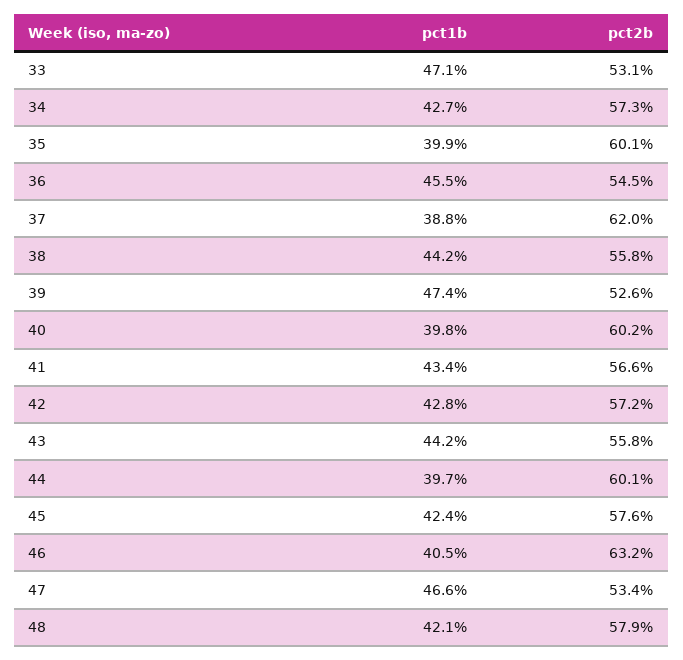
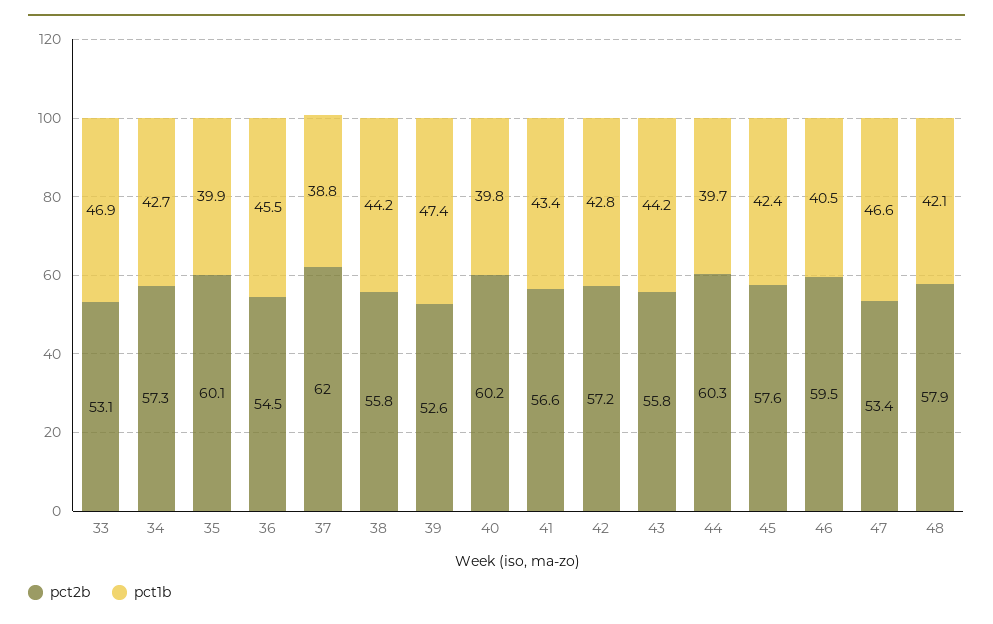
pct1b, 33: 47.1 -> 46.9
pct2b, 44: 60.1 -> 60.3
pct2b, 46: 63.2 -> 59.5

